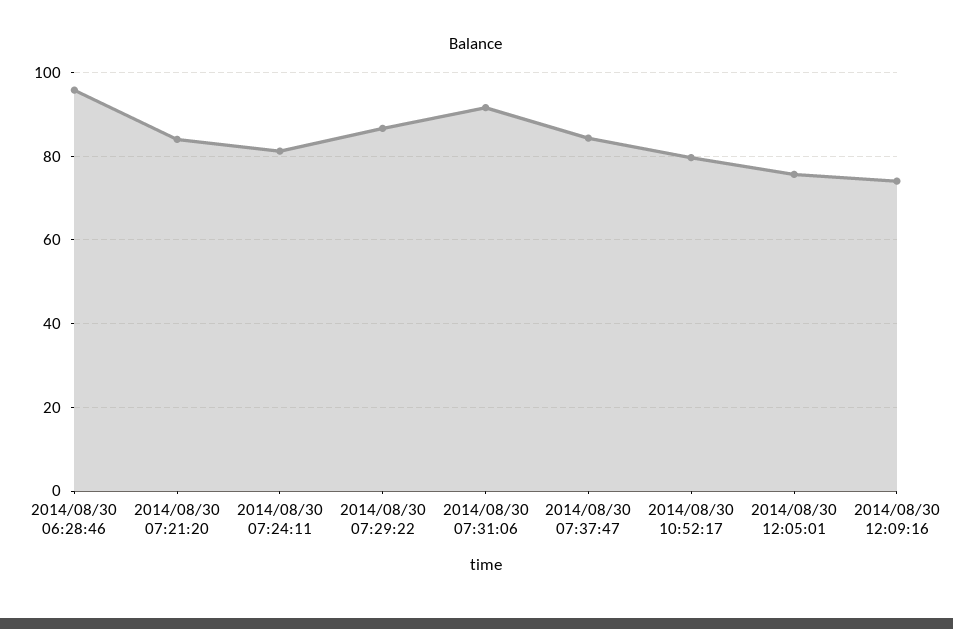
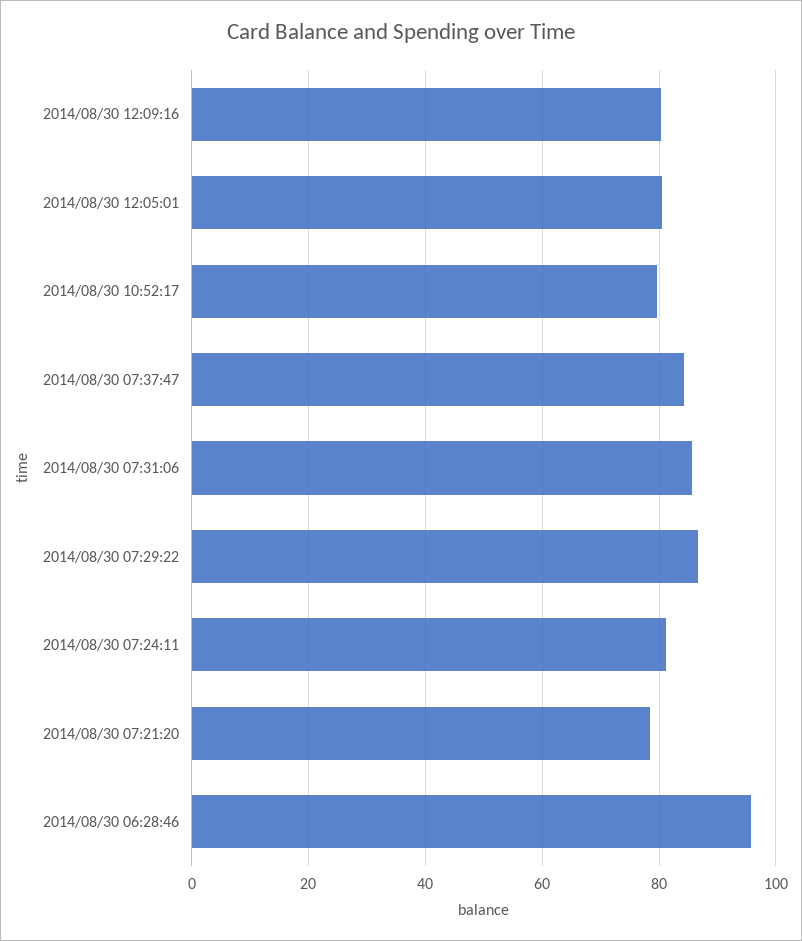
2014/08/30 07:21:20: 84 -> 78
2014/08/30 07:31:06: 92 -> 86
2014/08/30 12:05:01: 76 -> 80
2014/08/30 12:09:16: 74 -> 80

